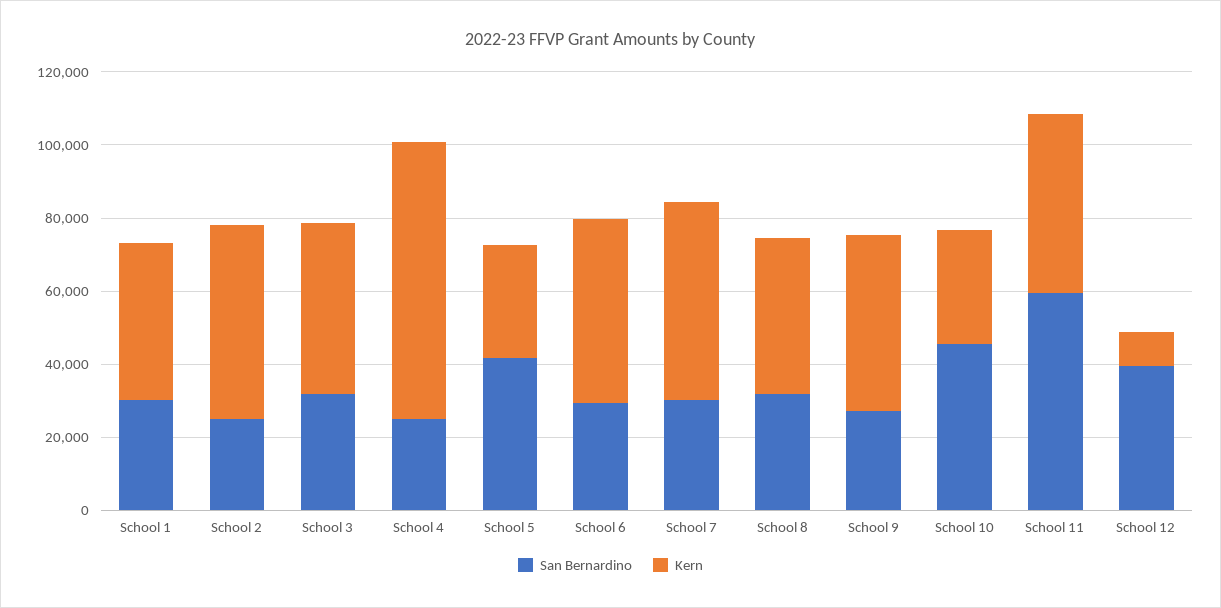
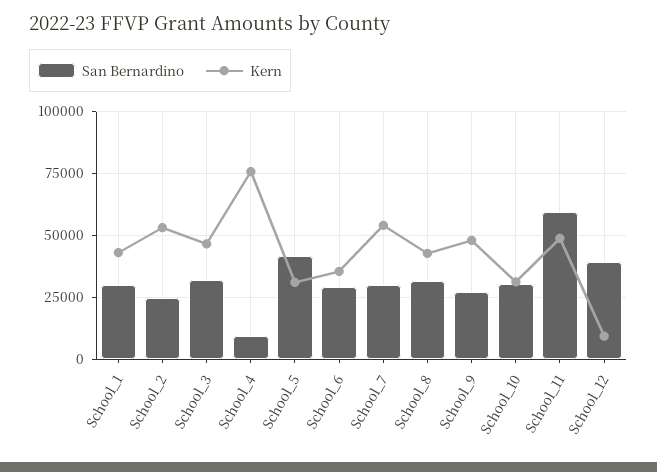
San Bernardino, School 4: 25000 -> 10000
Kern, School 6: 50000 -> 35000
San Bernardino, School 10: 45000 -> 30000

